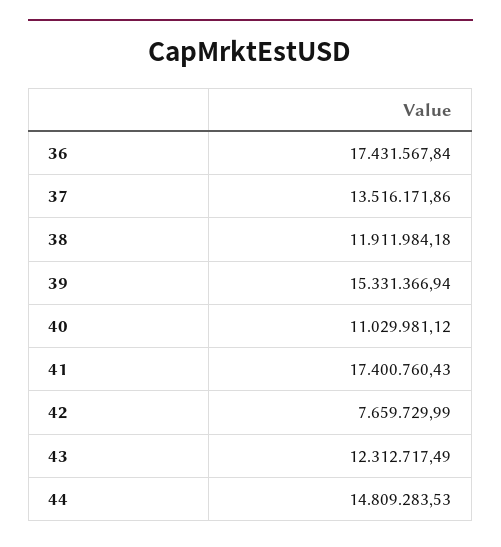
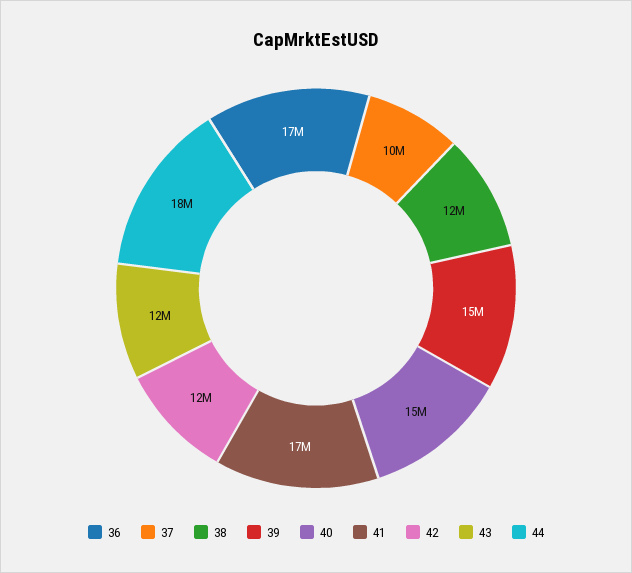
37: 13516171.86 -> 10000000
40: 11029981.12 -> 15000000
42: 7659729.99 -> 12000000
44: 14809283.53 -> 18000000

